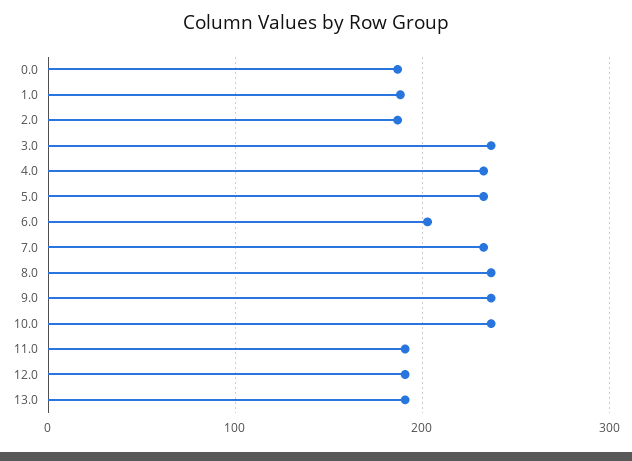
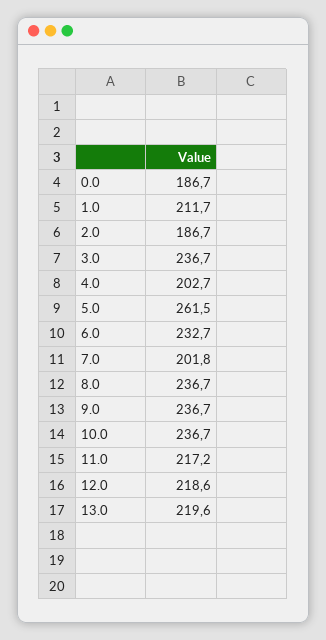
1.0: 190 -> 211.7
4.0: 230 -> 202.7
5.0: 230 -> 261.5
6.0: 200 -> 232.7
7.0: 230 -> 201.8
11.0: 190 -> 217.2
12.0: 190 -> 218.6
13.0: 190 -> 219.6

